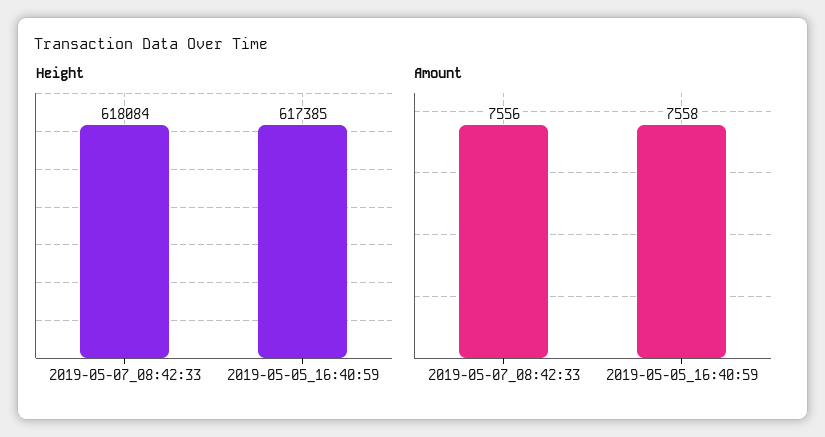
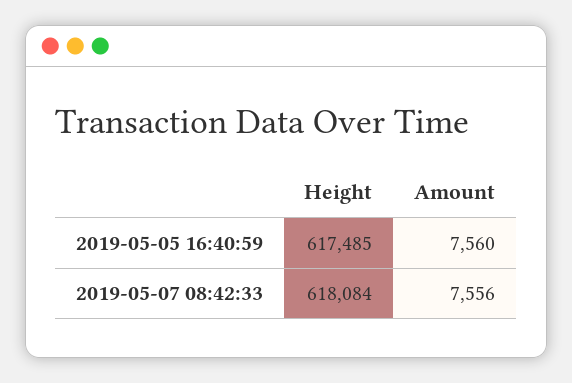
Height, 2019-05-05_16:40:59: 617385 -> 617485
Amount, 2019-05-05_16:40:59: 7558 -> 7560

